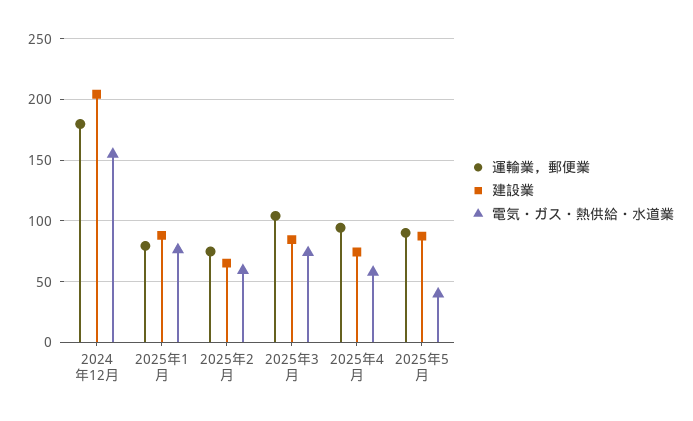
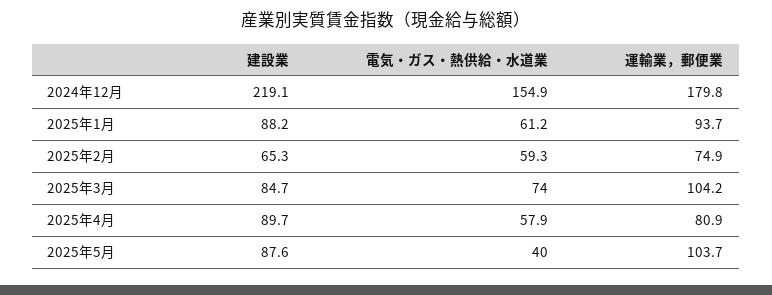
建設業, 2024年12月: 205 -> 219.1
運輸業，郵便業, 2025年1月: 80 -> 93.7
電気・ガス・熱供給・水道業, 2025年1月: 75 -> 61.2
運輸業，郵便業, 2025年4月: 95 -> 80.9
建設業, 2025年4月: 75 -> 89.7
運輸業，郵便業, 2025年5月: 90 -> 103.7

